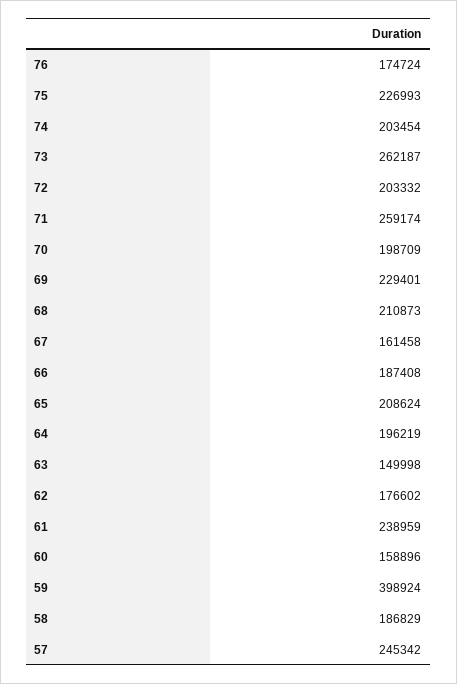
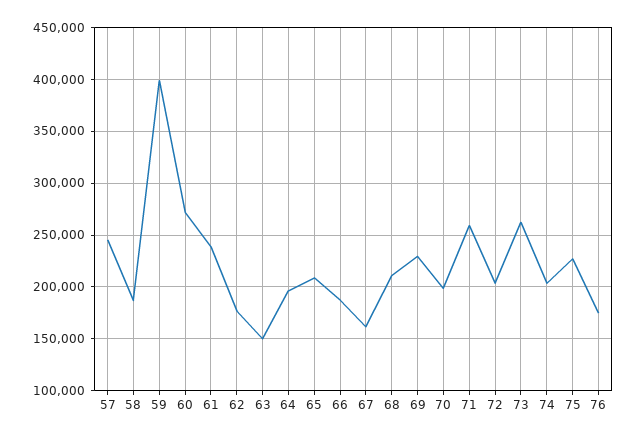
60: 158896 -> 270000

